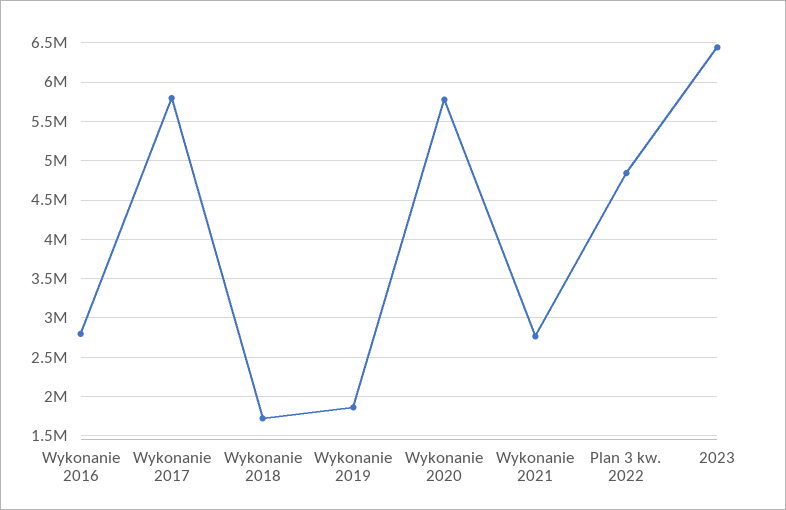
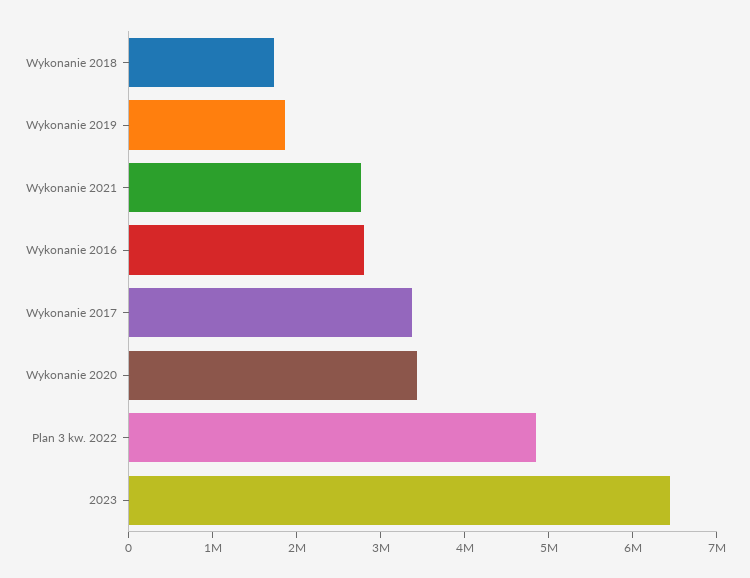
Wykonanie 2017: 5800000 -> 3400000
Wykonanie 2020: 5800000 -> 3400000

